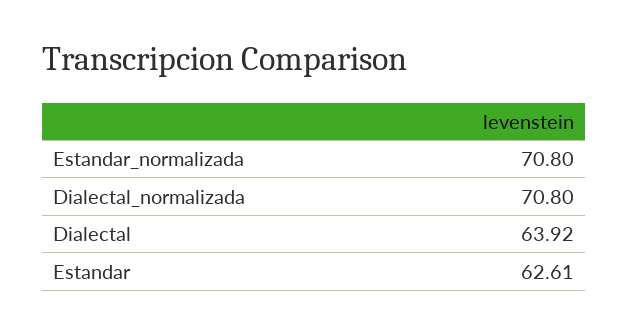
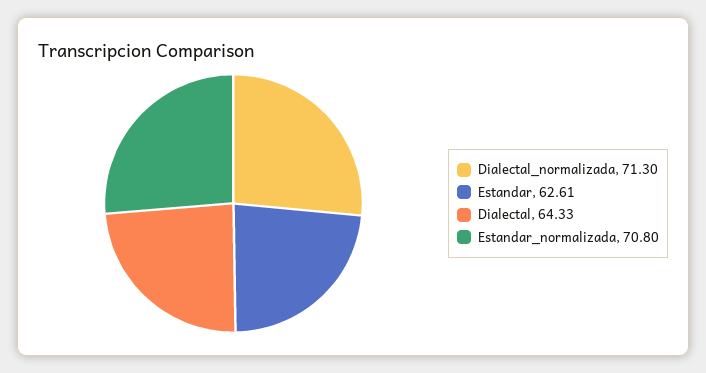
Dialectal_normalizada: 70.8 -> 71.3
Dialectal: 63.92 -> 64.33

